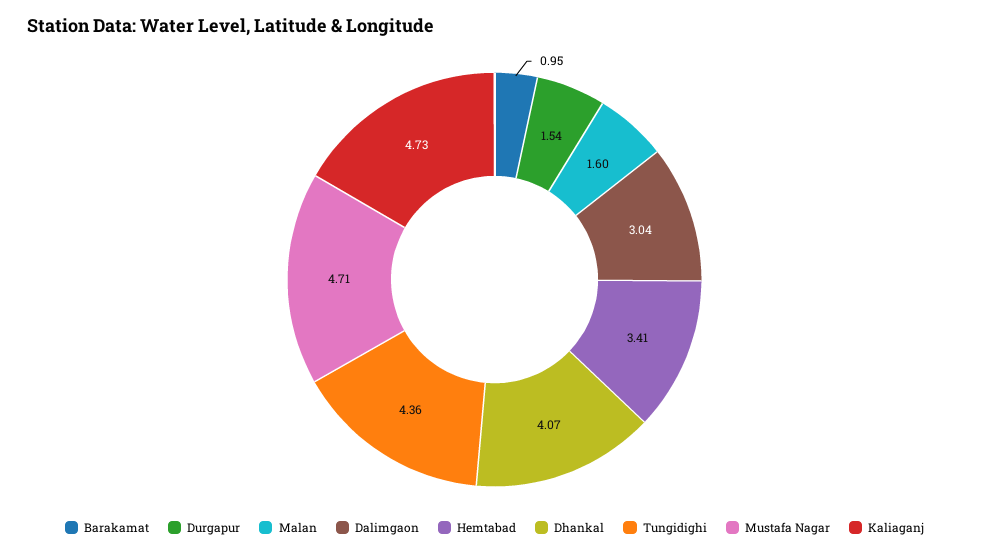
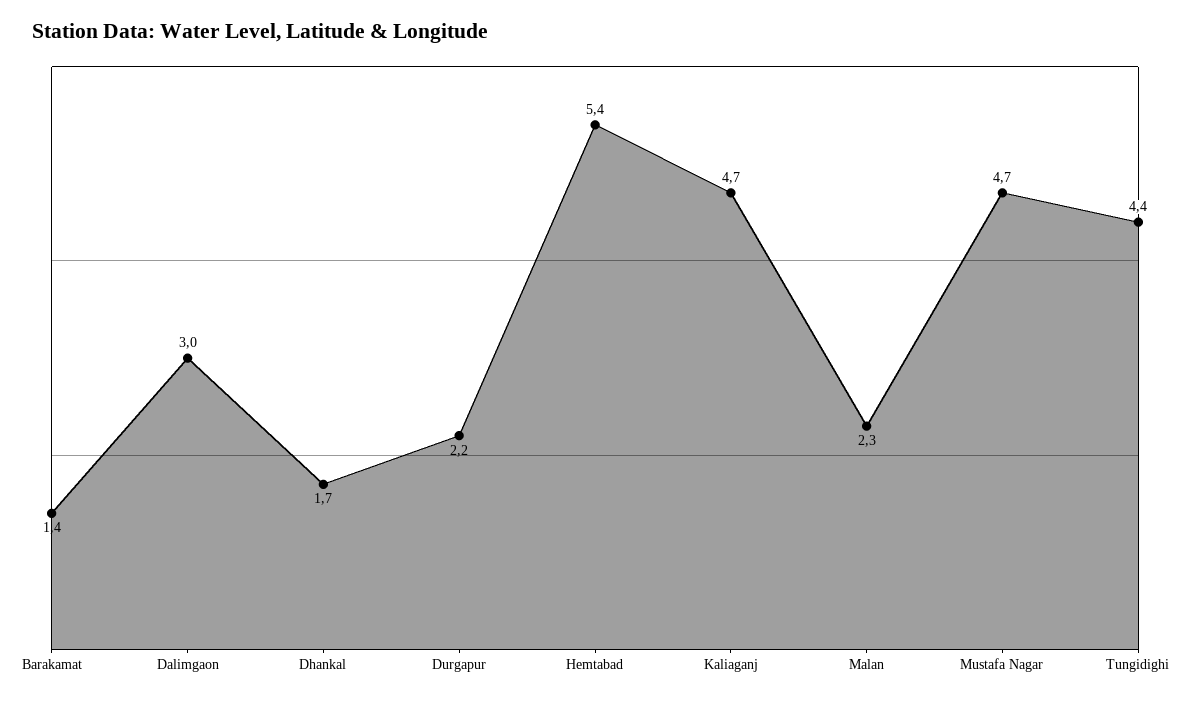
Barakamat: 0.95 -> 1.4
Durgapur: 1.54 -> 2.2
Malan: 1.6 -> 2.3
Hemtabad: 3.41 -> 5.4
Dhankal: 4.07 -> 1.7

